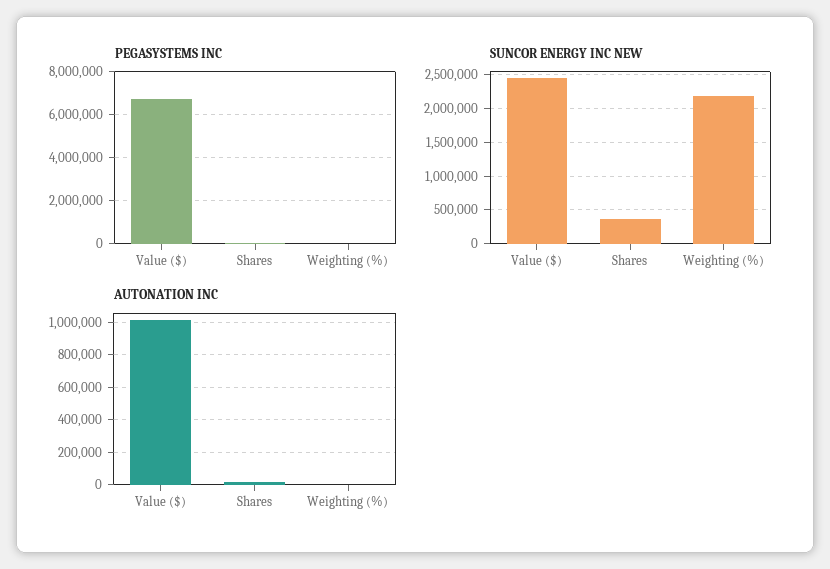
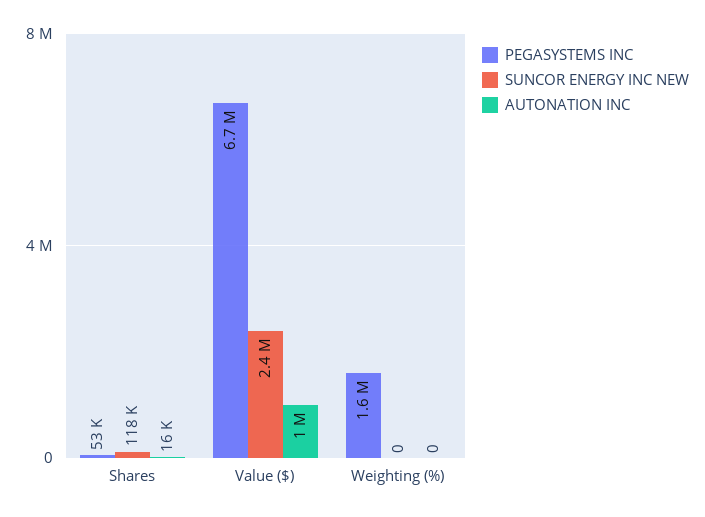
PEGASYSTEMS INC, Weighting (%): 0 -> 1600000
SUNCOR ENERGY INC NEW, Shares: 400000 -> 118000
SUNCOR ENERGY INC NEW, Weighting (%): 2200000 -> 0

